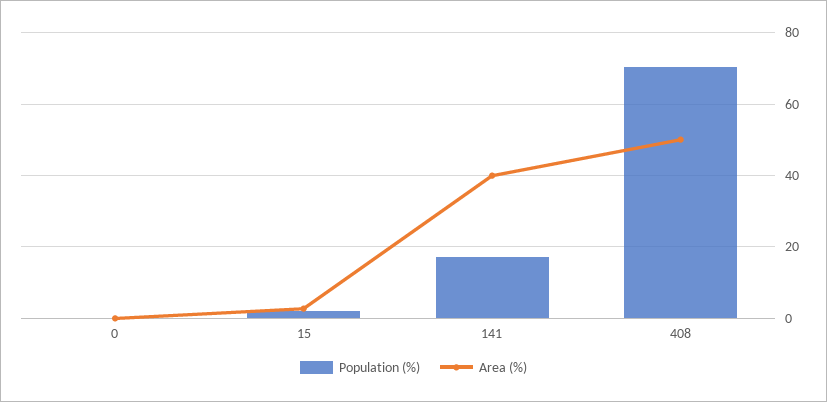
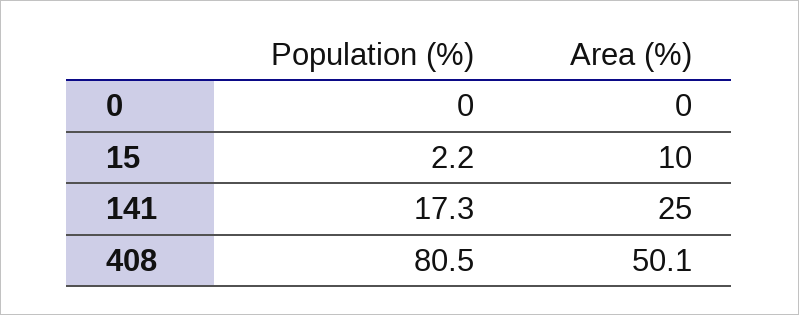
Area (%), 15: 2 -> 10
Area (%), 141: 40 -> 25
Population (%), 408: 70 -> 80.5

